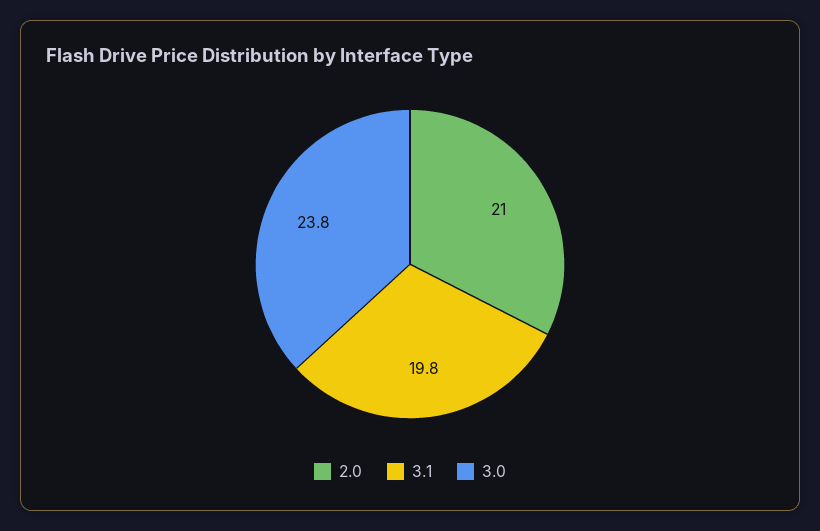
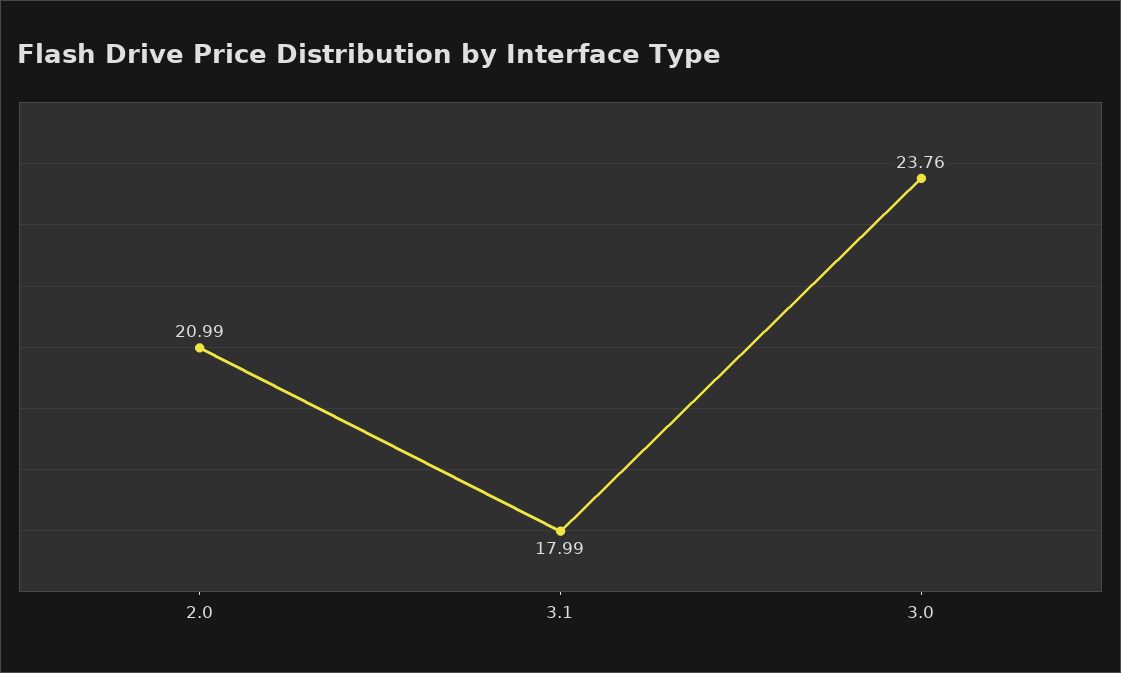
3.1: 19.8 -> 17.99

